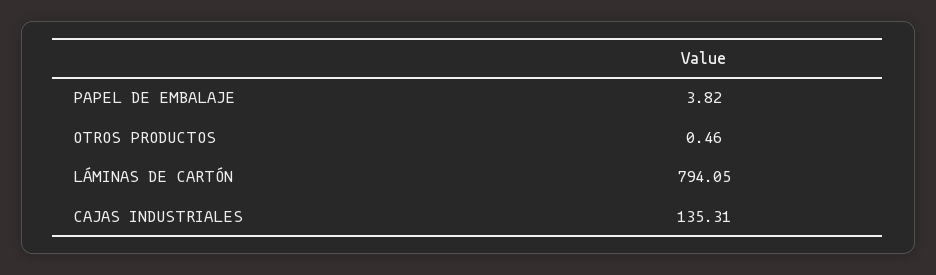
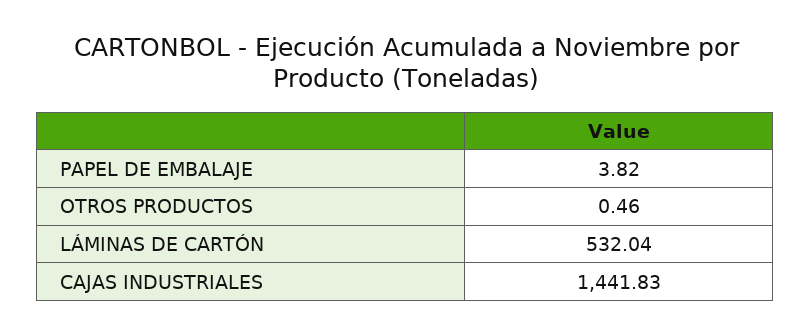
LÁMINAS DE CARTÓN: 794.05 -> 532.04
CAJAS INDUSTRIALES: 135.31 -> 1441.83

